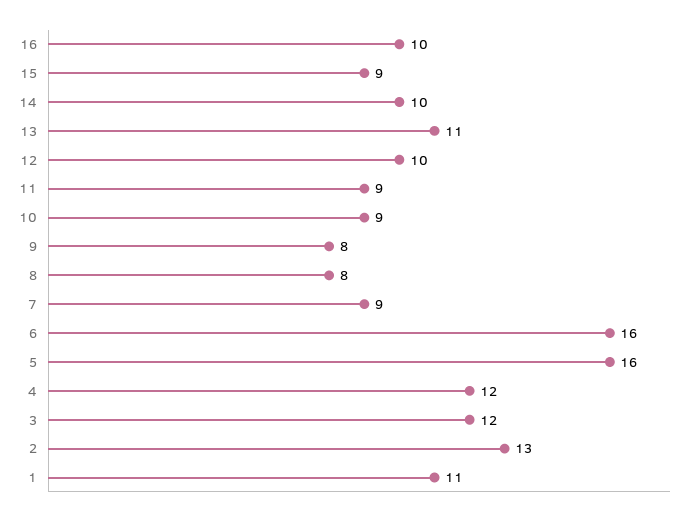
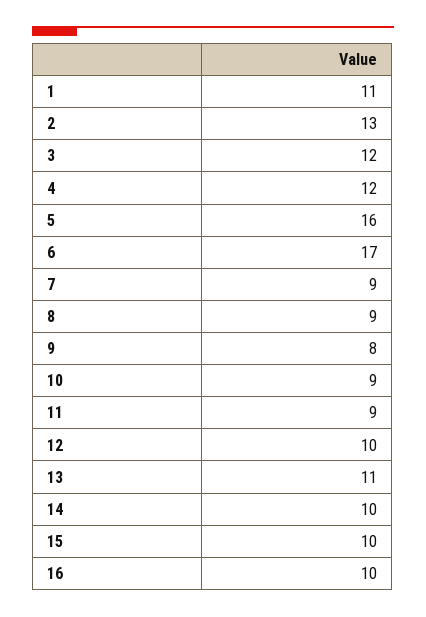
15: 9 -> 10
8: 8 -> 9
6: 16 -> 17

